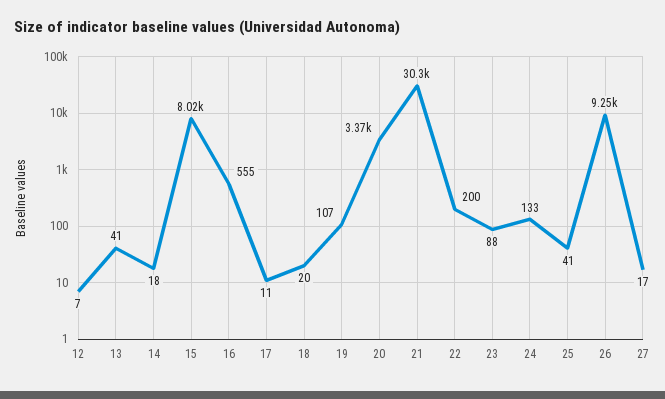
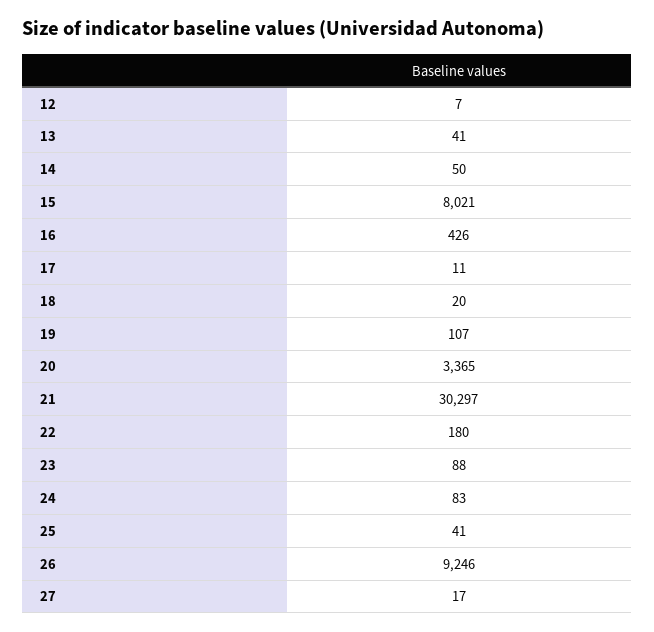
14: 18 -> 50
16: 555 -> 426
22: 200 -> 180
24: 133 -> 83

